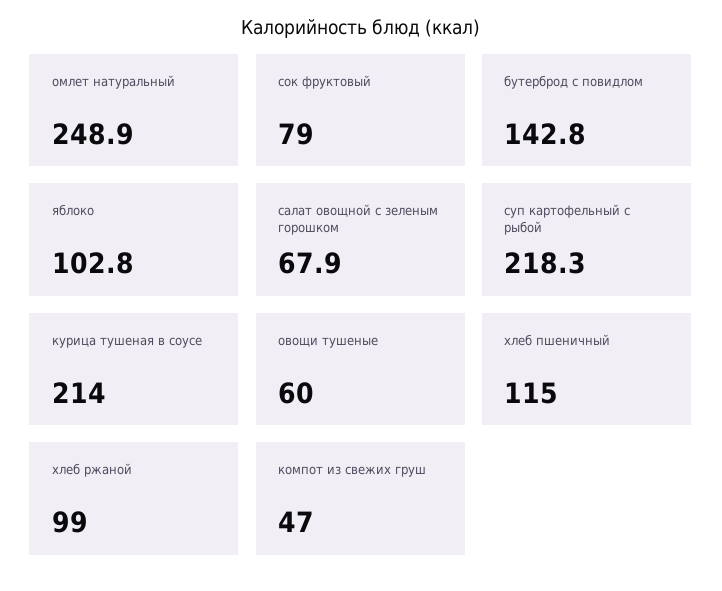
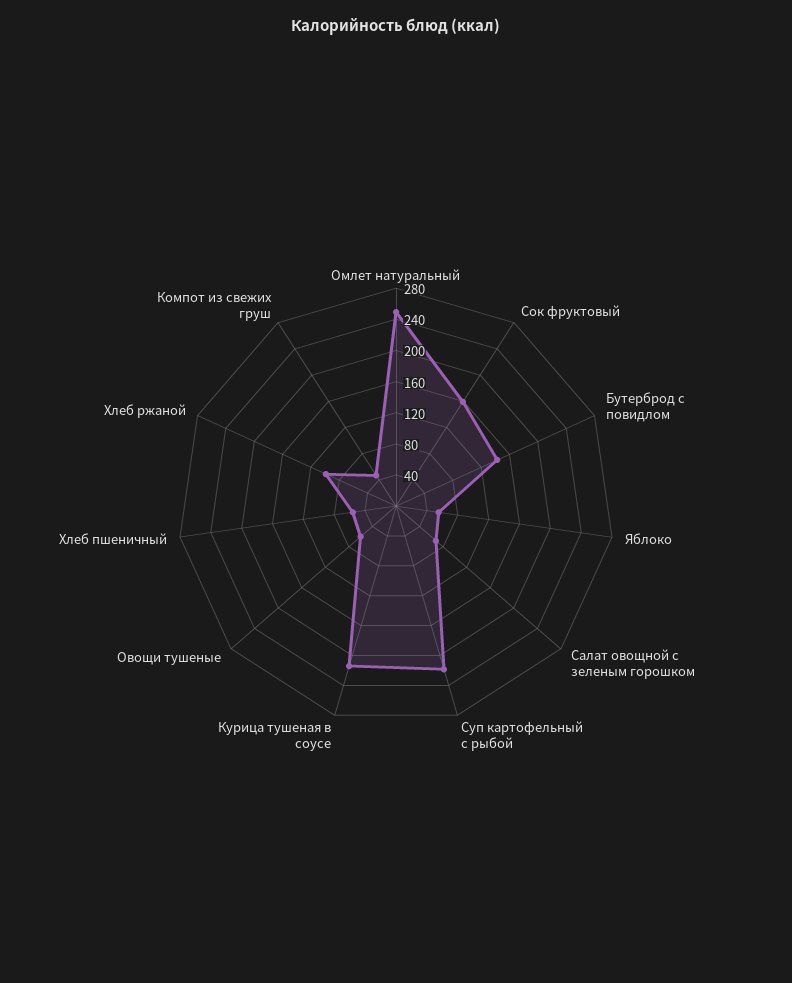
сок фруктовый: 79 -> 160
яблоко: 102.8 -> 60
хлеб пшеничный: 115 -> 60

